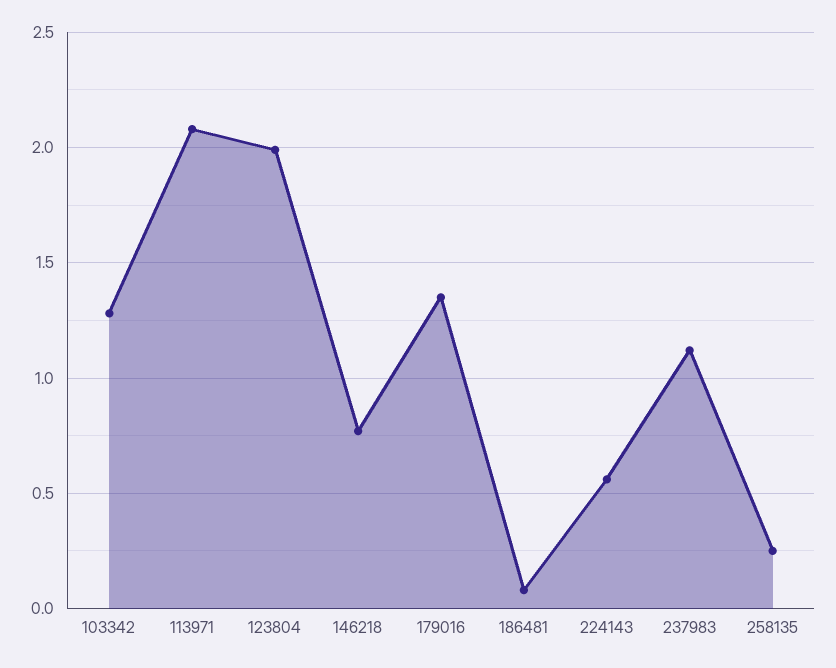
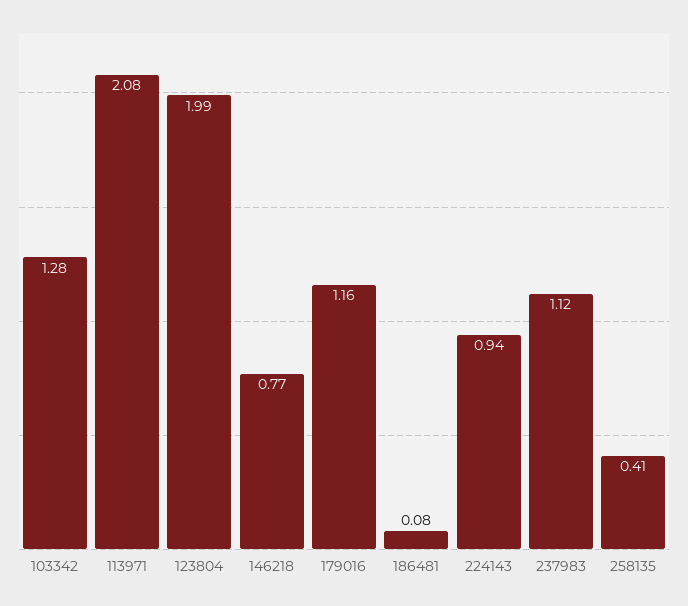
179016: 1.35 -> 1.16
224143: 0.55 -> 0.94
258135: 0.25 -> 0.41

